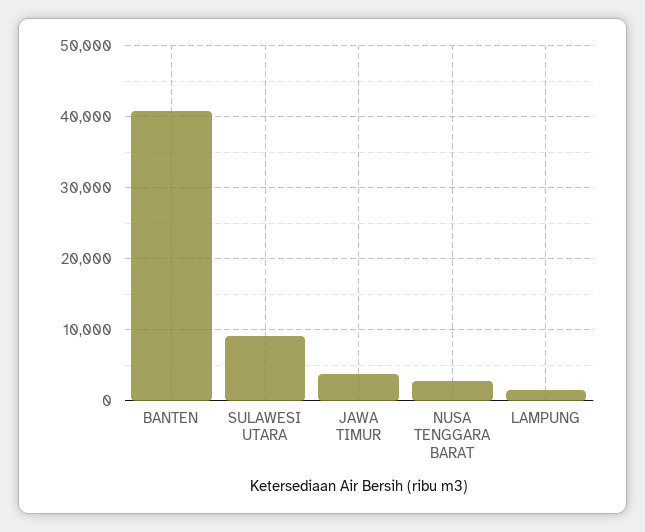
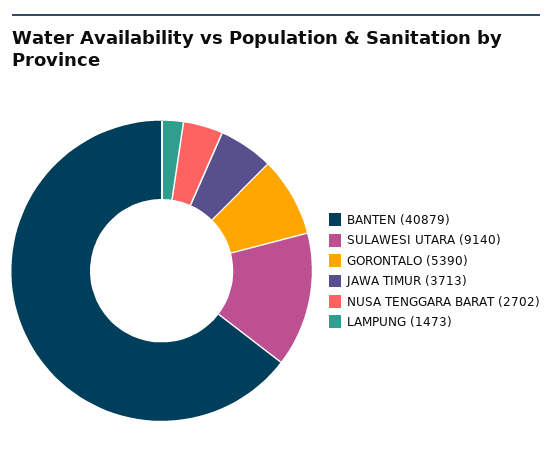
GORONTALO: none -> 5390

